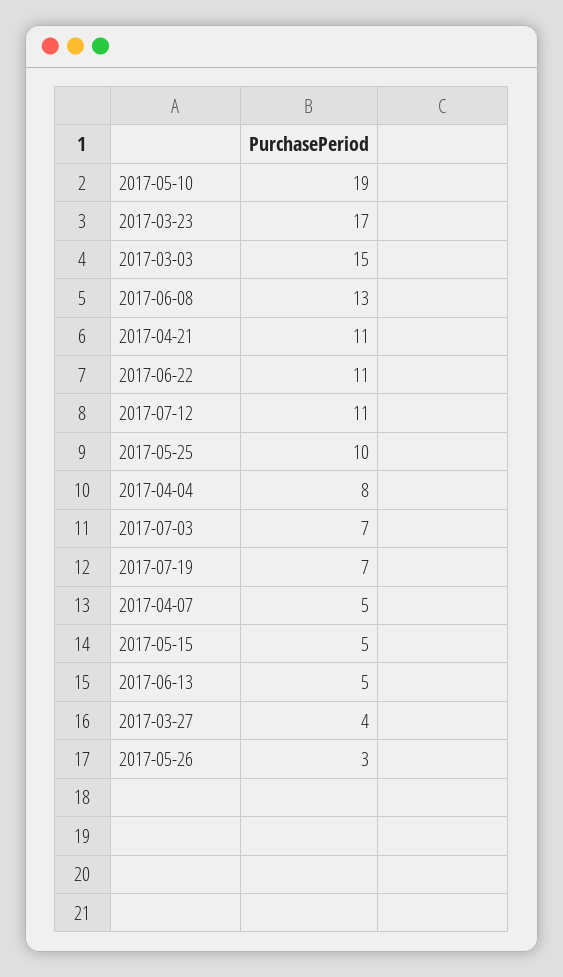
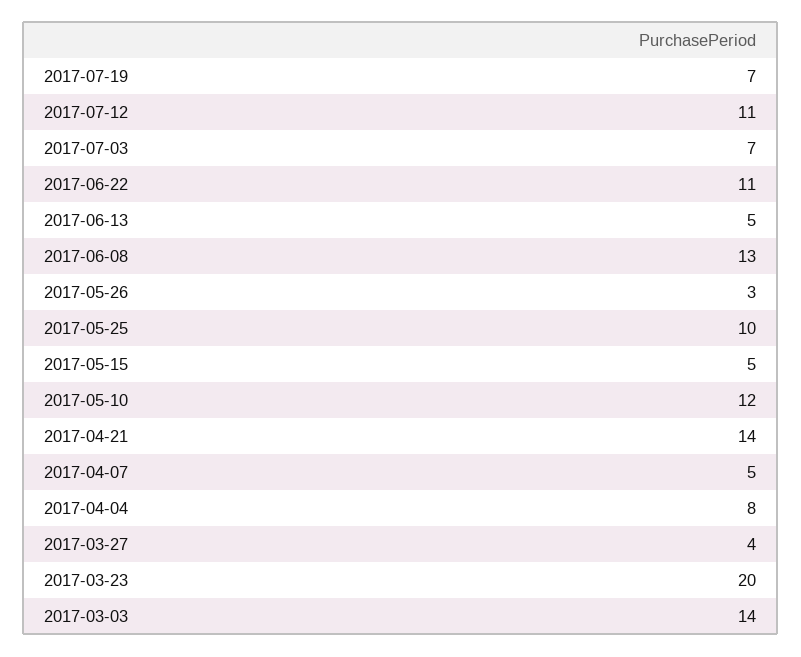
2017-05-10: 19 -> 12
2017-03-23: 17 -> 20
2017-03-03: 15 -> 14
2017-04-21: 11 -> 14

